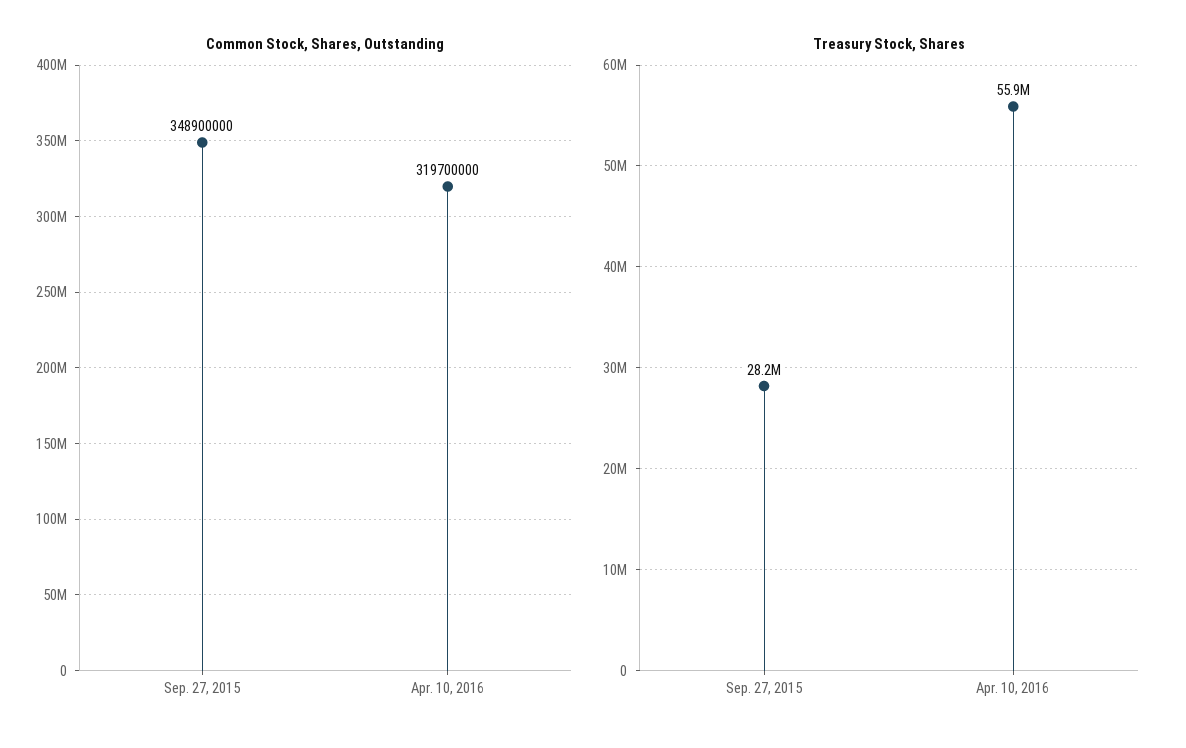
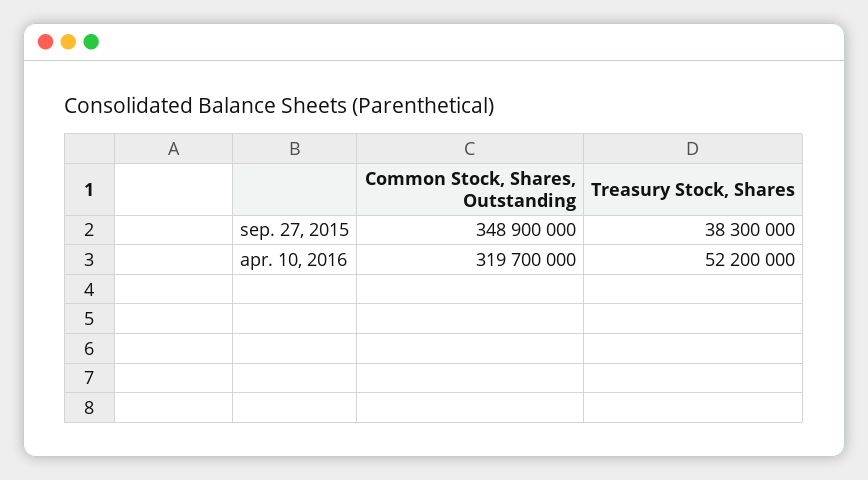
Treasury Stock, Shares, Sep. 27, 2015: 28200000 -> 38300000
Treasury Stock, Shares, Apr. 10, 2016: 55900000 -> 52200000

